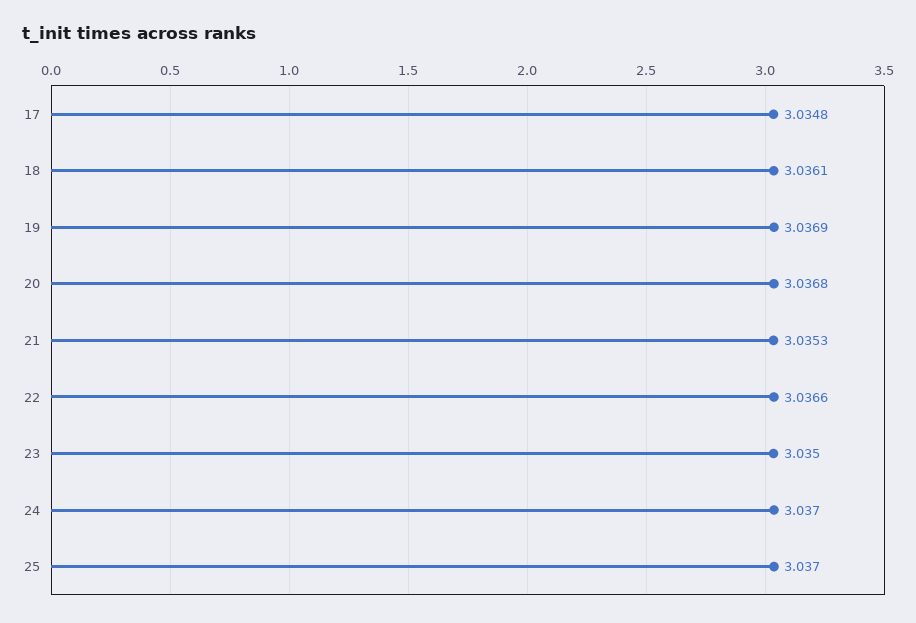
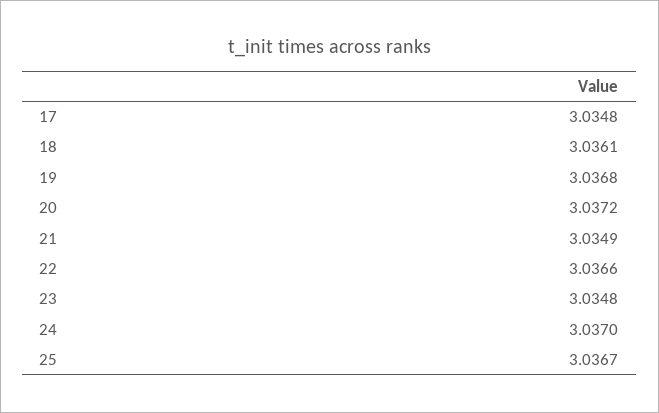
19: 3.0369 -> 3.0368
20: 3.0368 -> 3.0372
21: 3.0353 -> 3.0349
23: 3.035 -> 3.0348
25: 3.037 -> 3.0367

